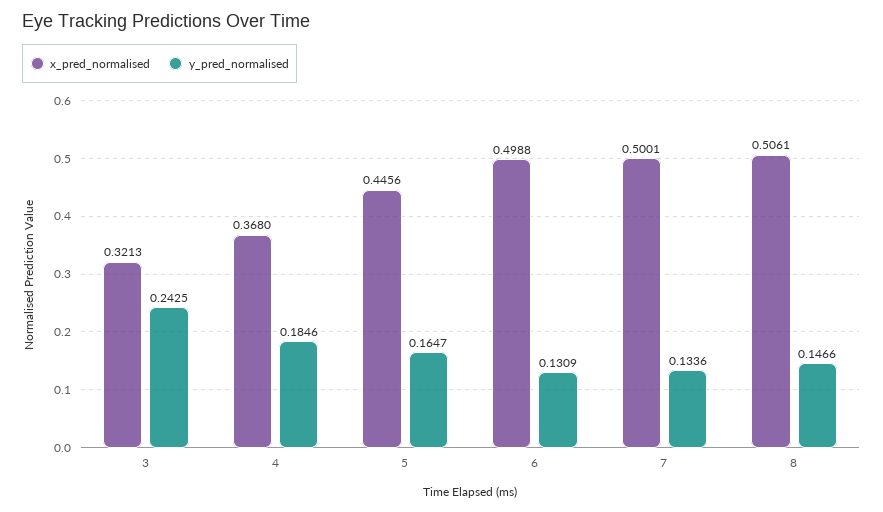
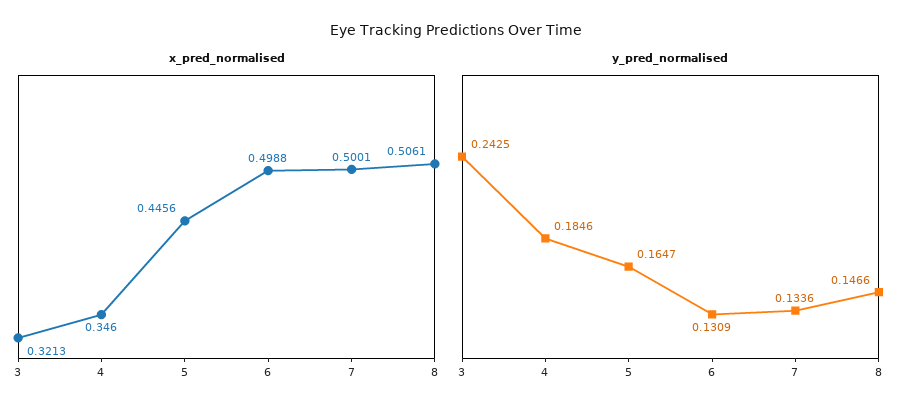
x_pred_normalised, 4: 0.368 -> 0.346

